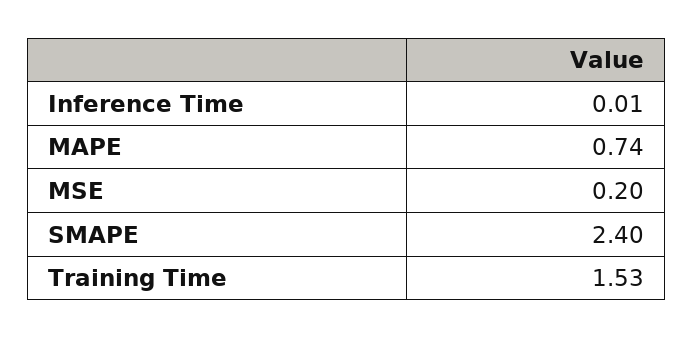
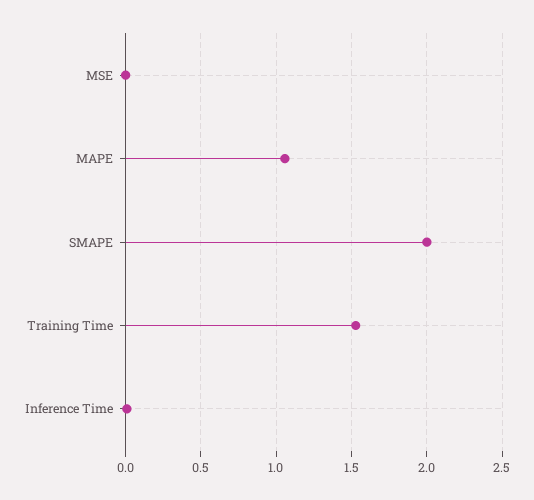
MAPE: 0.74 -> 1.05
MSE: 0.2 -> 0
SMAPE: 2.4 -> 2

